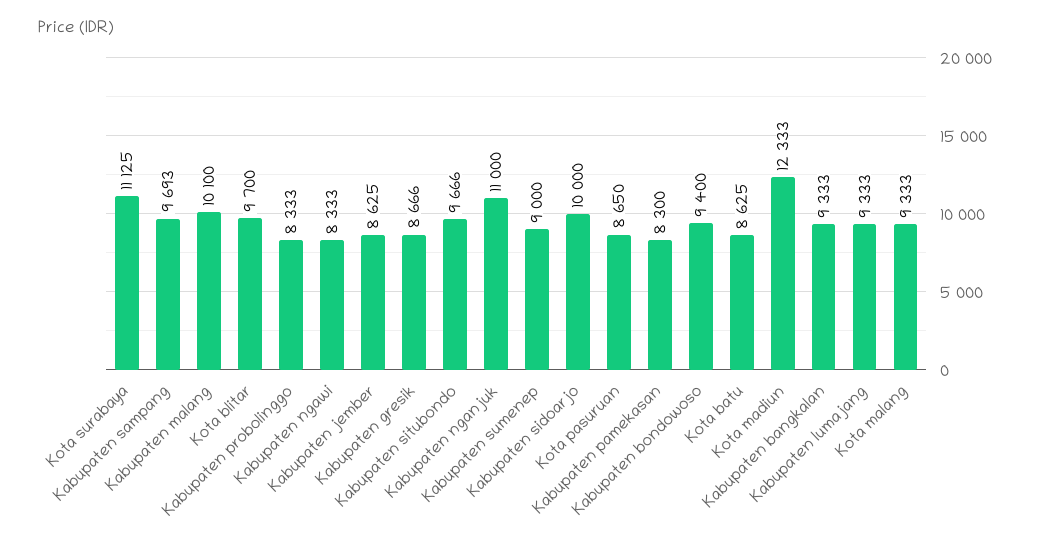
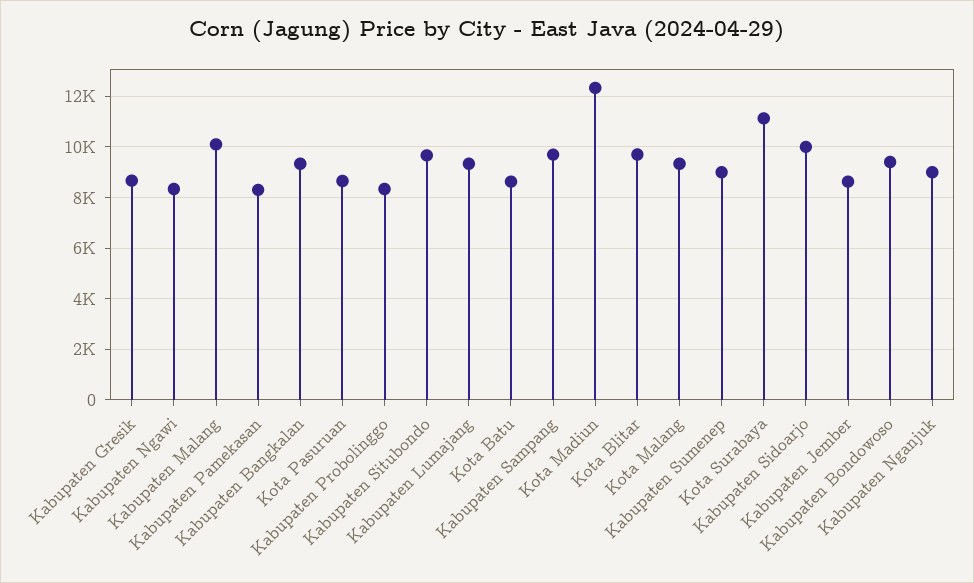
Kabupaten nganjuk: 11000 -> 9000

